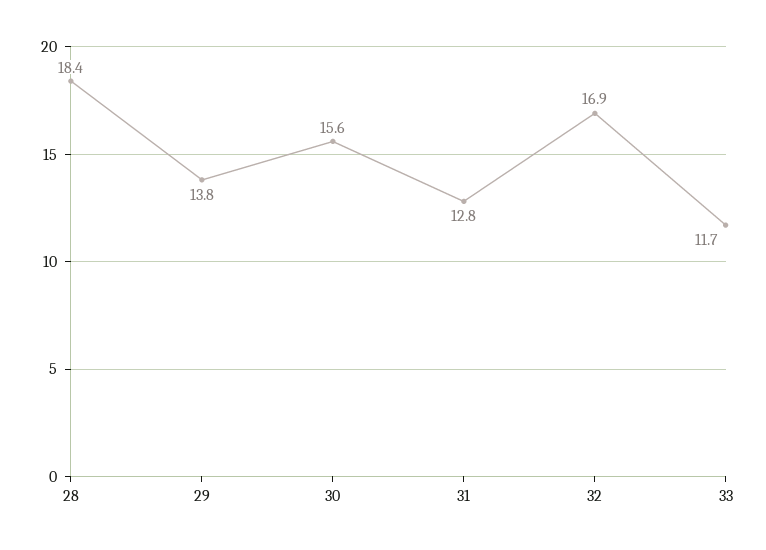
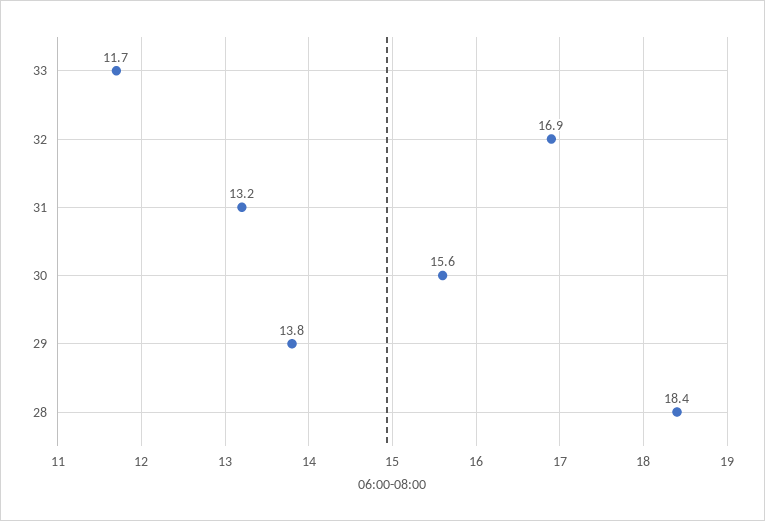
31: 12.8 -> 13.2

